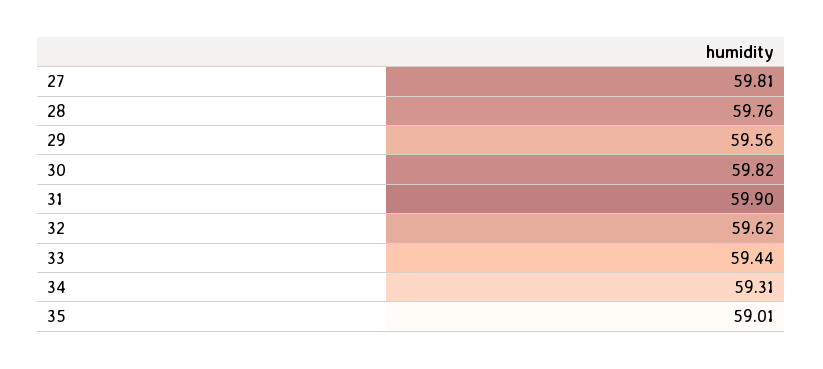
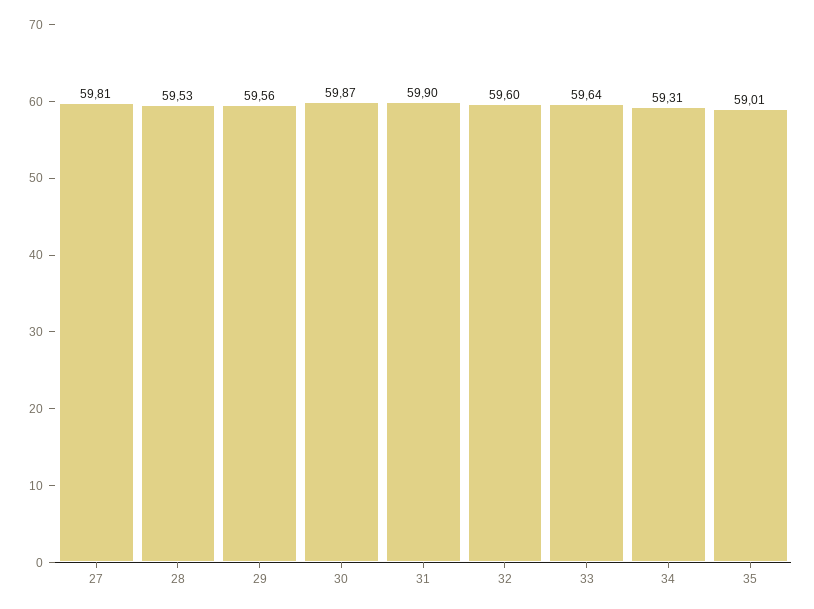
28: 59.76 -> 59.53
30: 59.82 -> 59.87
32: 59.62 -> 59.6
33: 59.44 -> 59.64

